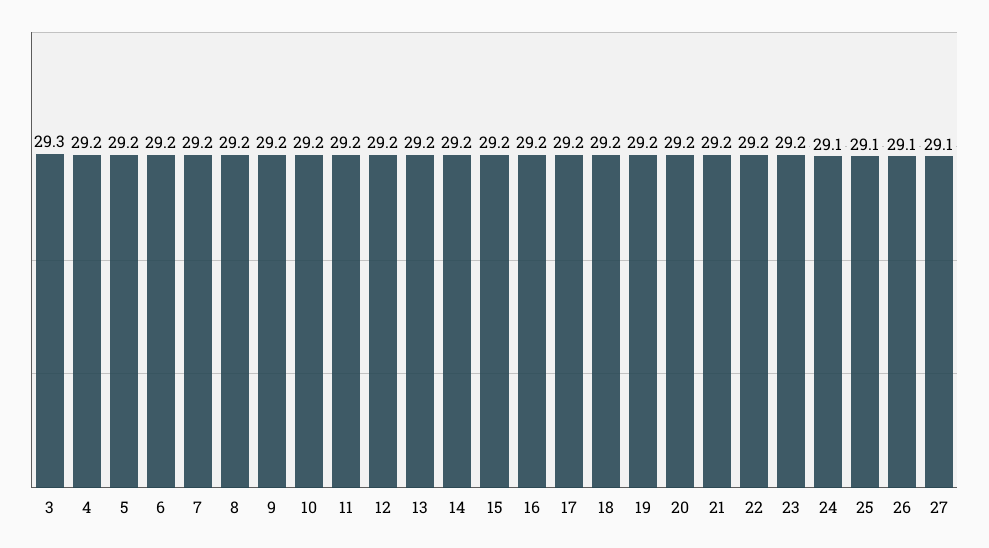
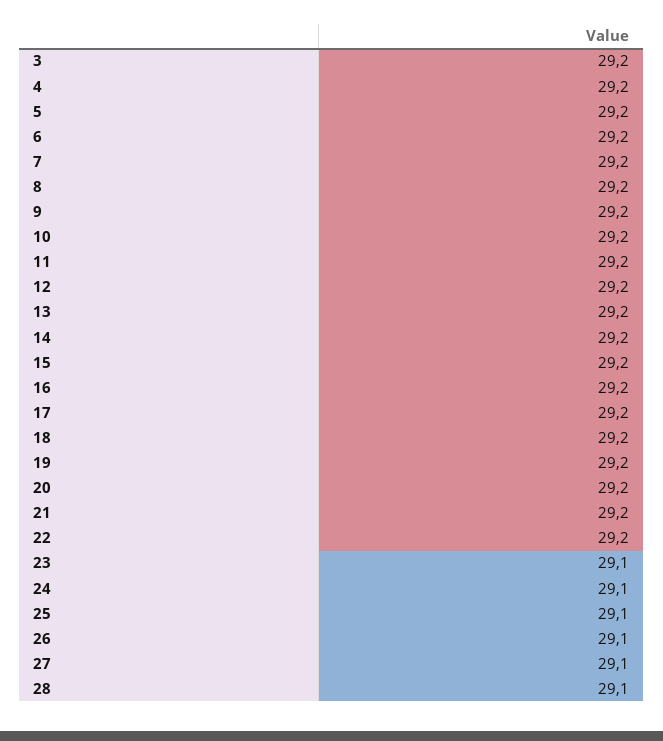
3: 29.3 -> 29.2
23: 29.2 -> 29.1
28: none -> 29.1

